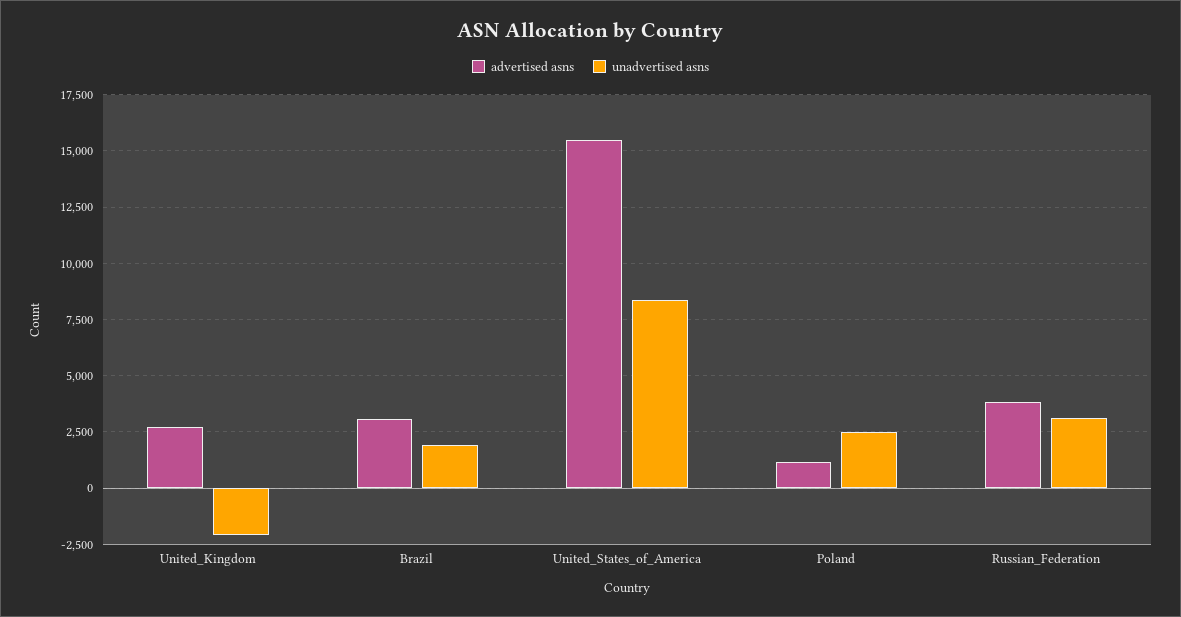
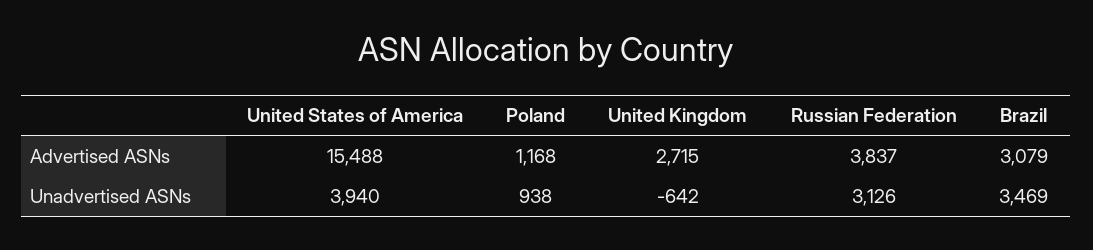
unadvertised asns, United_Kingdom: -2000 -> -642
unadvertised asns, Brazil: 2000 -> 3469
unadvertised asns, United_States_of_America: 8500 -> 3940
unadvertised asns, Poland: 2500 -> 938

